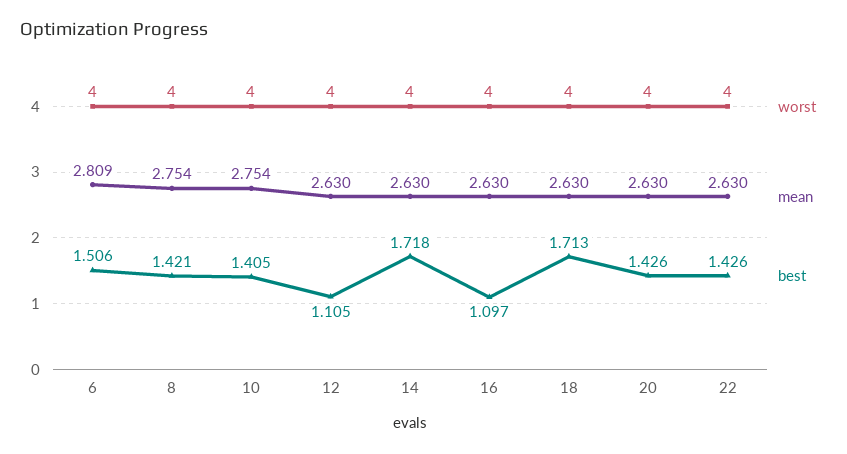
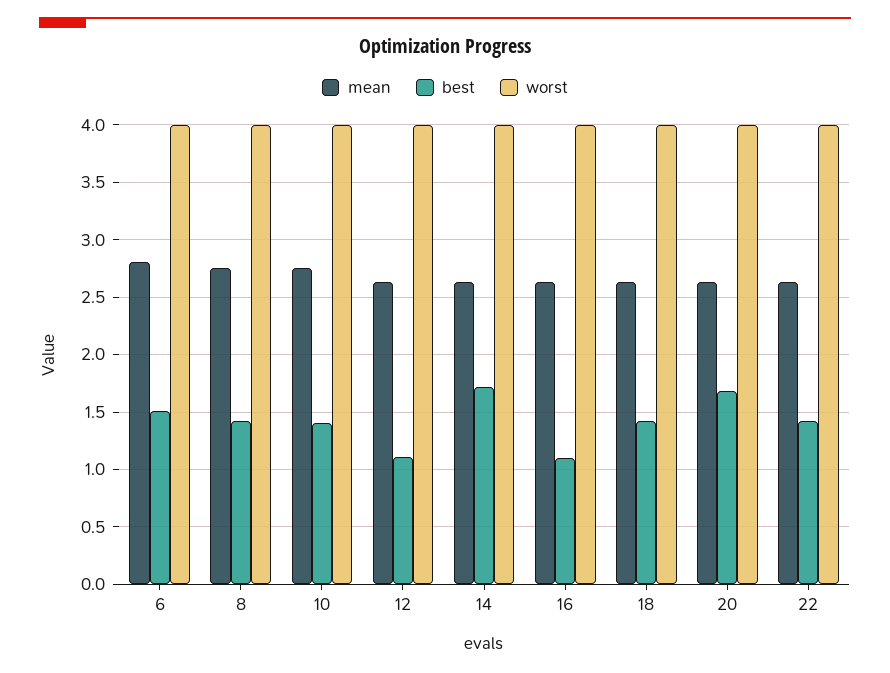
best, 18: 1.713 -> 1.4
best, 20: 1.426 -> 1.7

